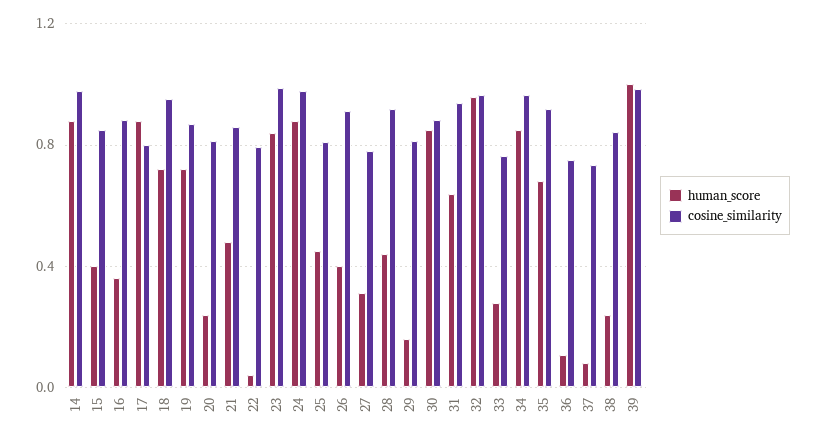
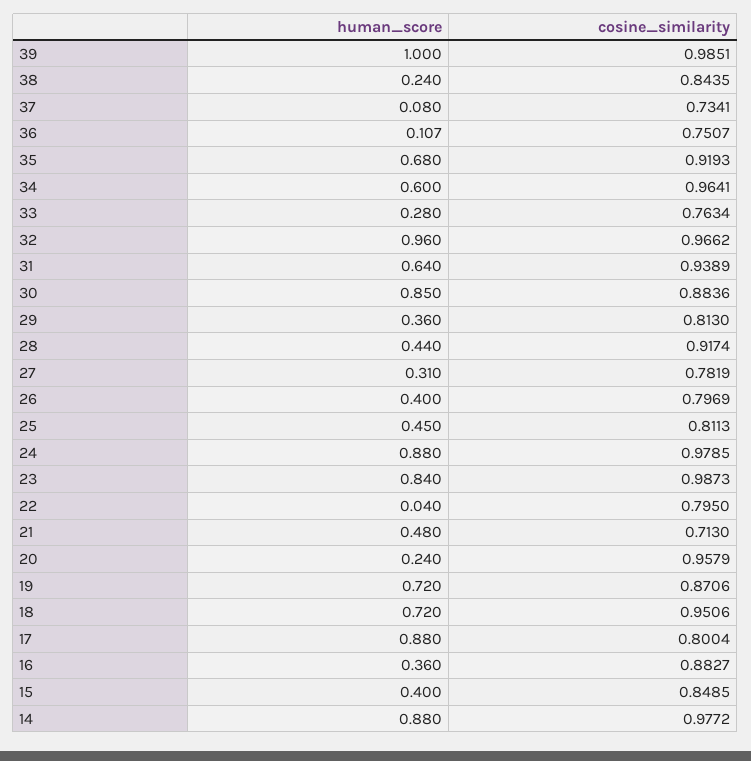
cosine_similarity, 20: 0.8 -> 0.9579
cosine_similarity, 21: 0.85 -> 0.713
cosine_similarity, 26: 0.9 -> 0.7969
human_score, 29: 0.15 -> 0.36
human_score, 34: 0.85 -> 0.6

